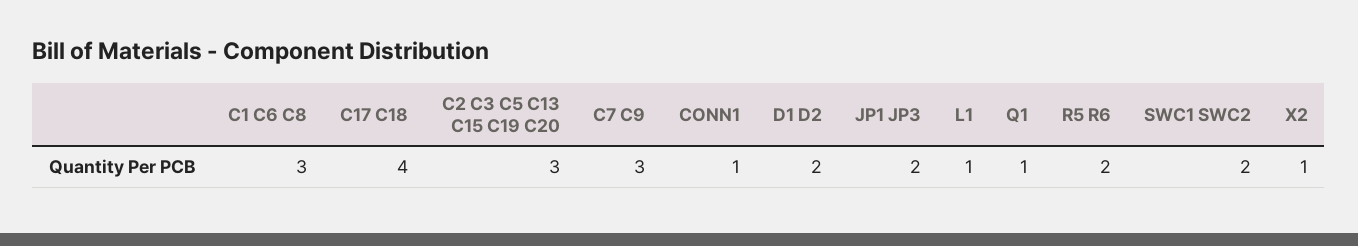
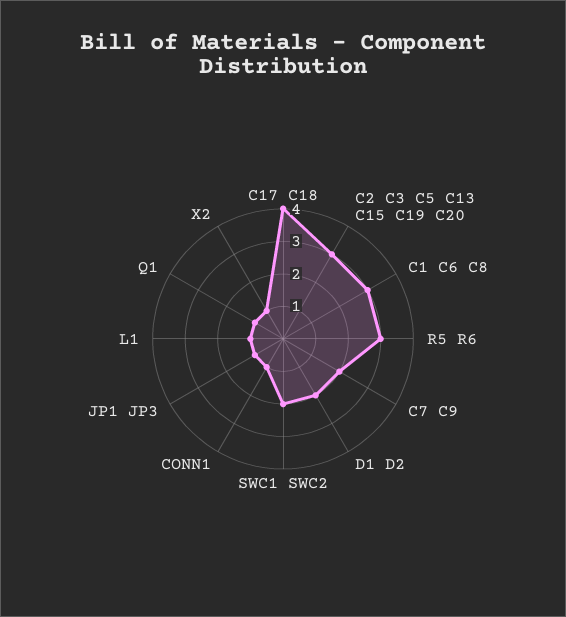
C7 C9: 3 -> 2
JP1 JP3: 2 -> 1
R5 R6: 2 -> 3

